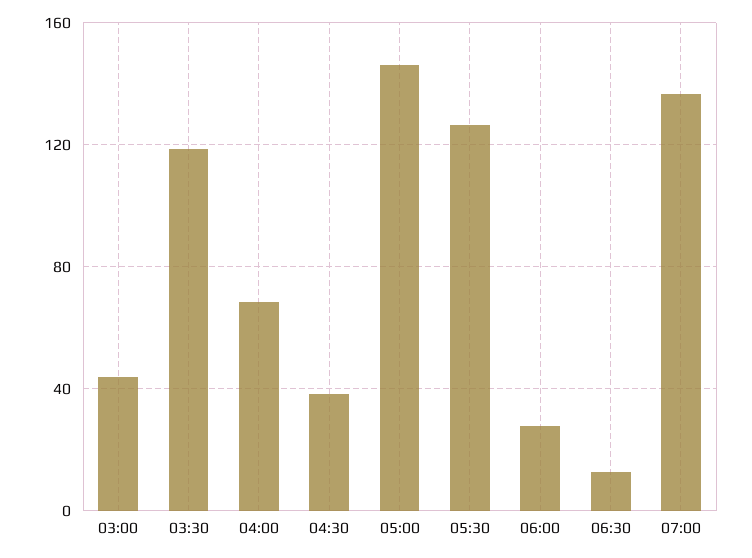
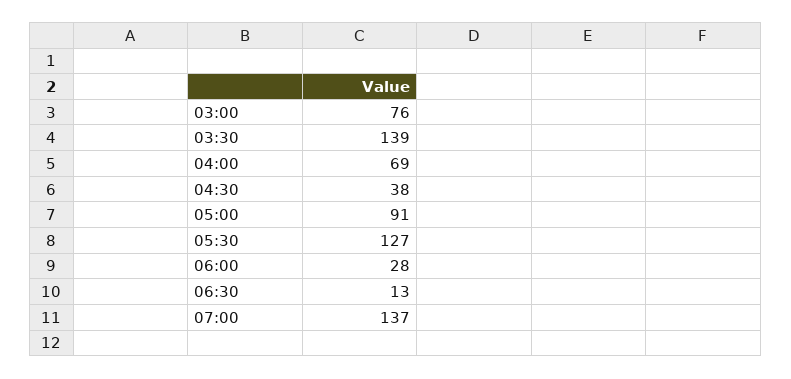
03:00: 45 -> 76
03:30: 120 -> 139
05:00: 145 -> 91

